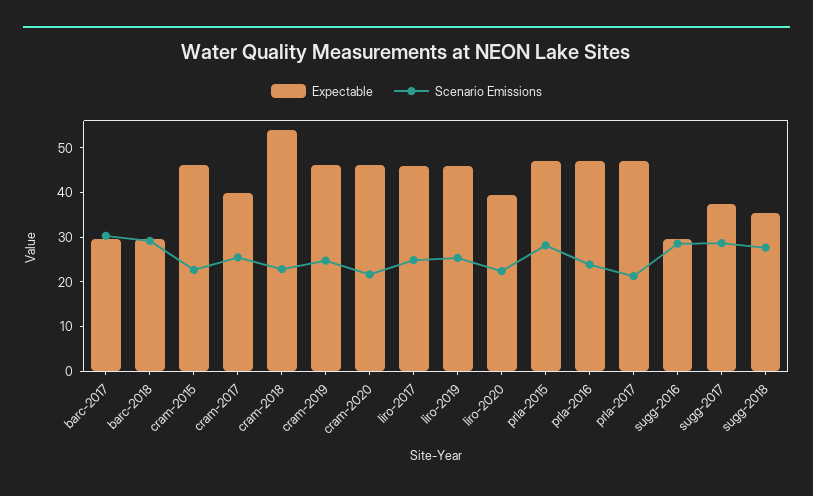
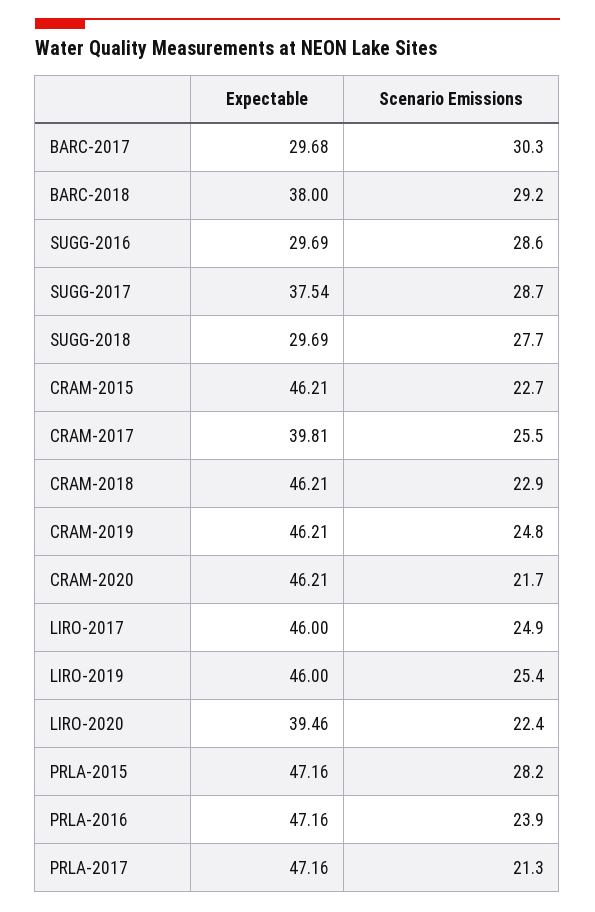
Expectable, barc-2018: 30 -> 38
Expectable, cram-2018: 54 -> 46.21
Expectable, sugg-2018: 36 -> 29.69

